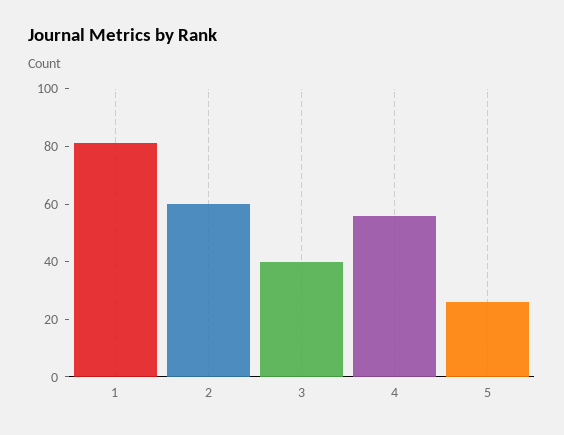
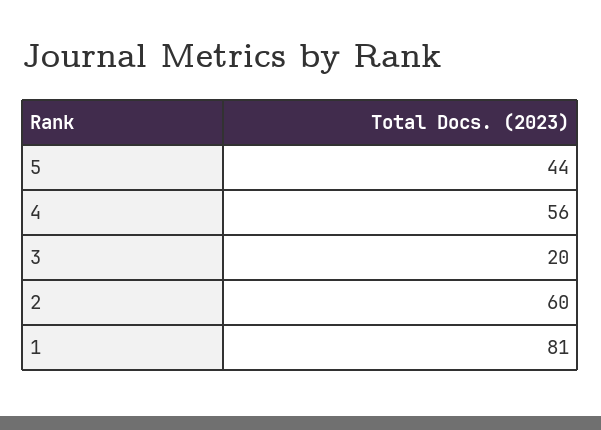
3: 40 -> 20
5: 25 -> 44

